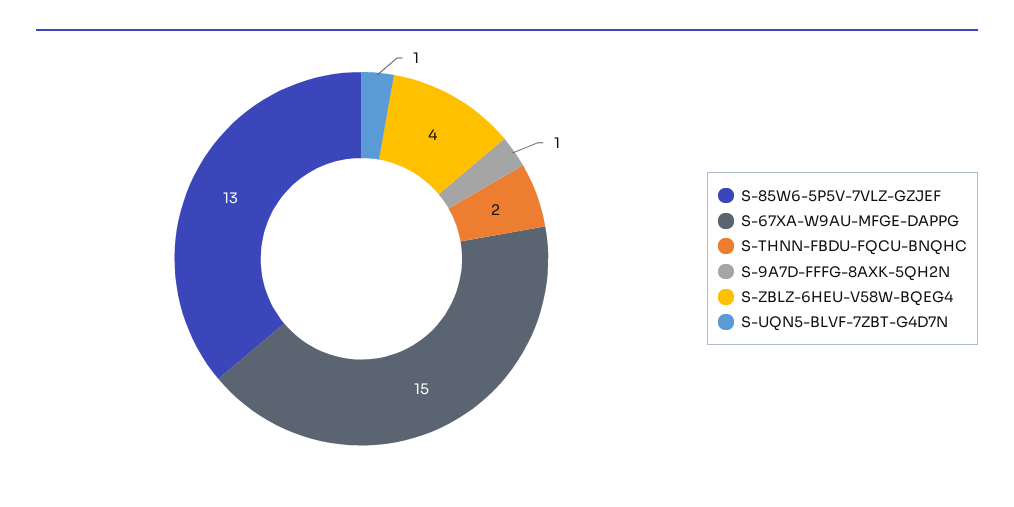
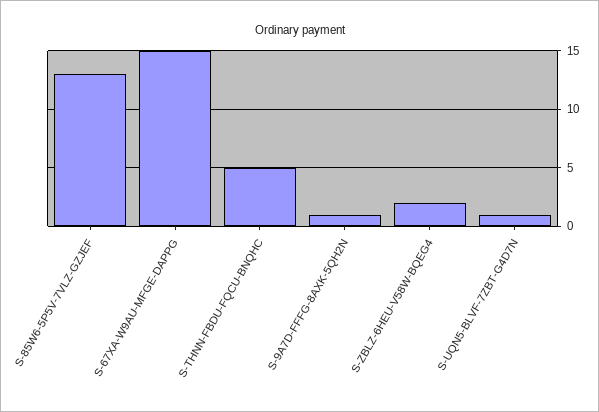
S-THNN-FBDU-FQCU-BNQHC: 2 -> 5
S-ZBLZ-6HEU-V58W-BQEG4: 4 -> 2

